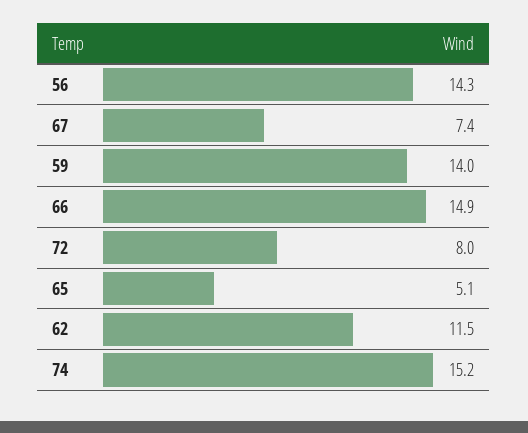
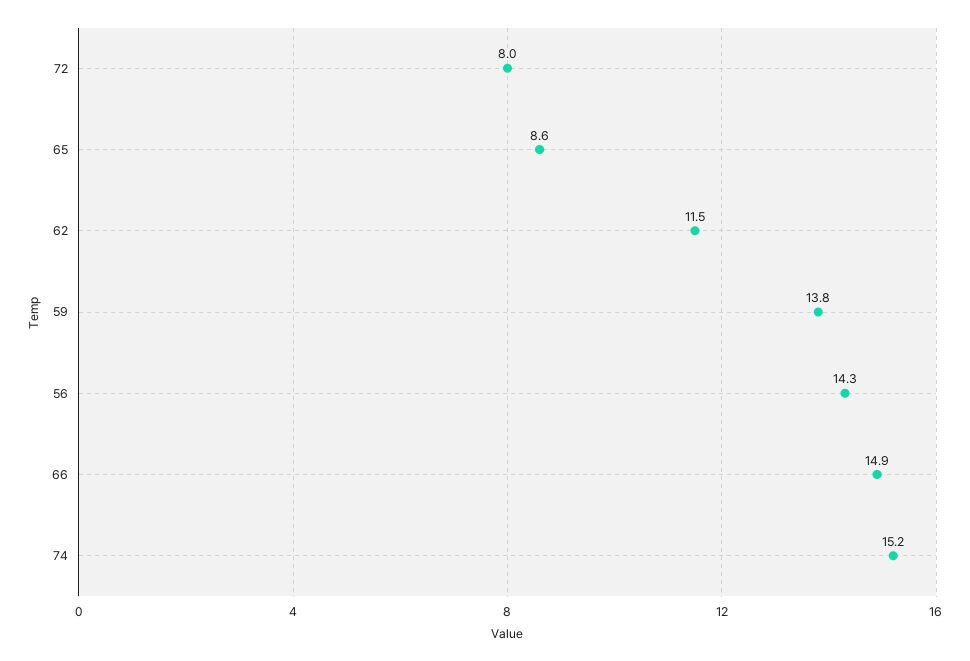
67: 7.4 -> none
59: 14 -> 13.8
65: 5.1 -> 8.6

